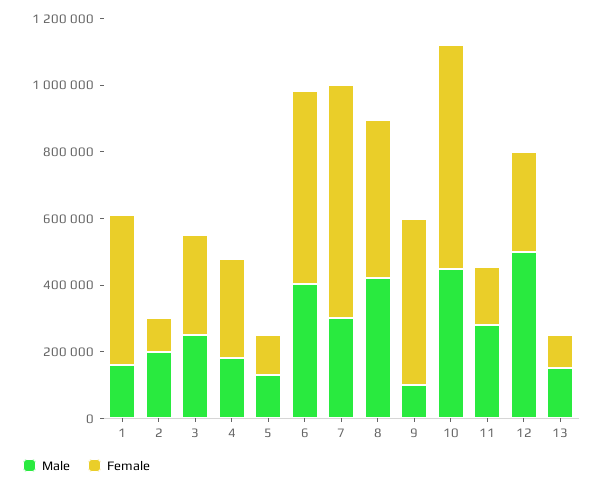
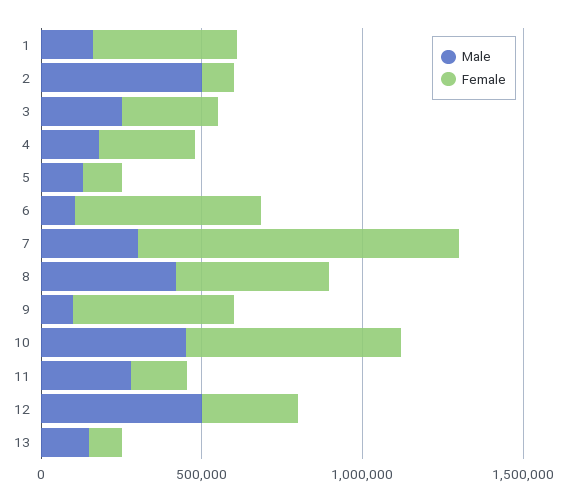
Male, 2: 200000 -> 500000
Male, 6: 400000 -> 100000
Female, 7: 700000 -> 1000000

